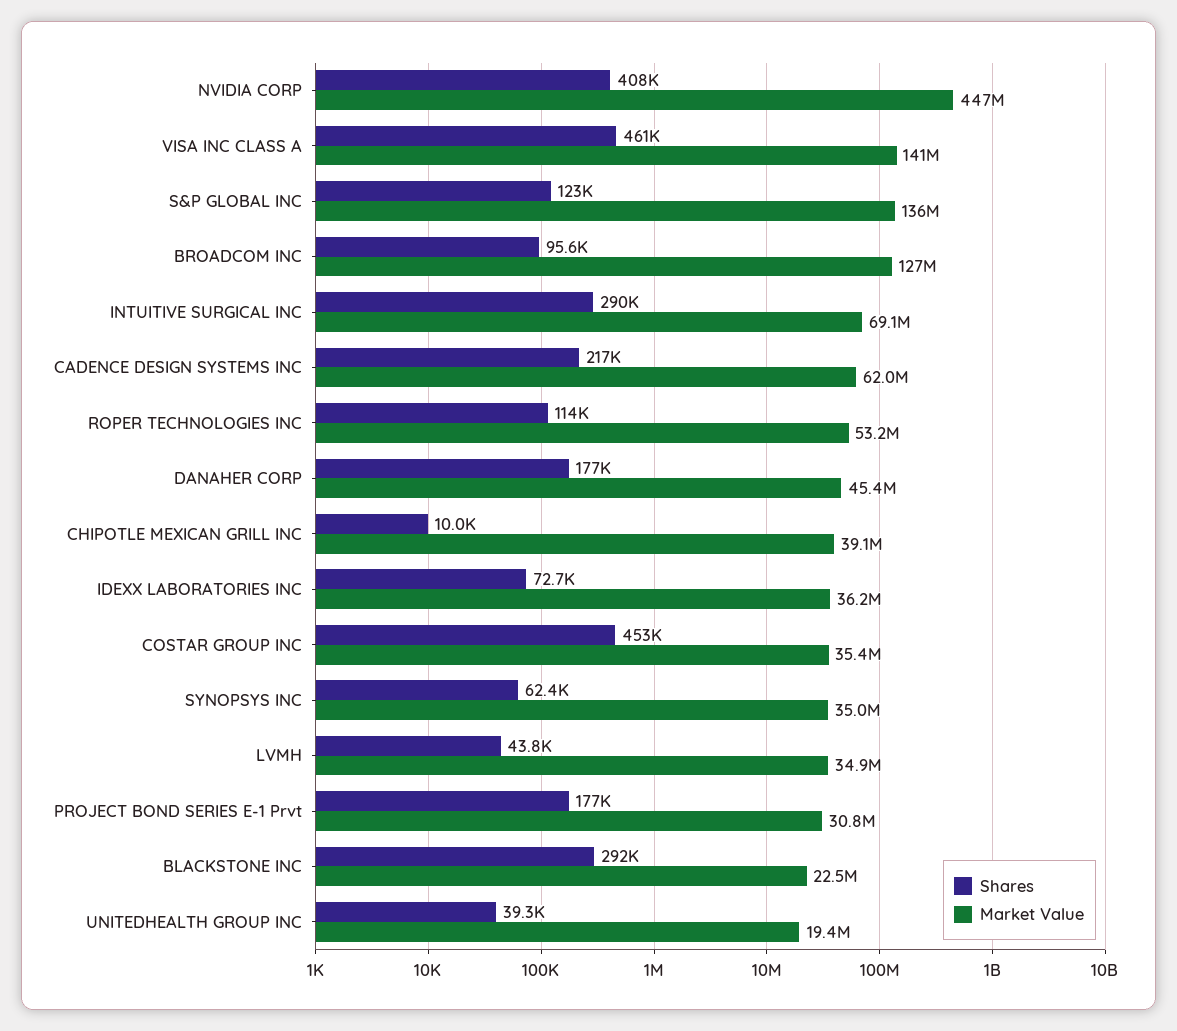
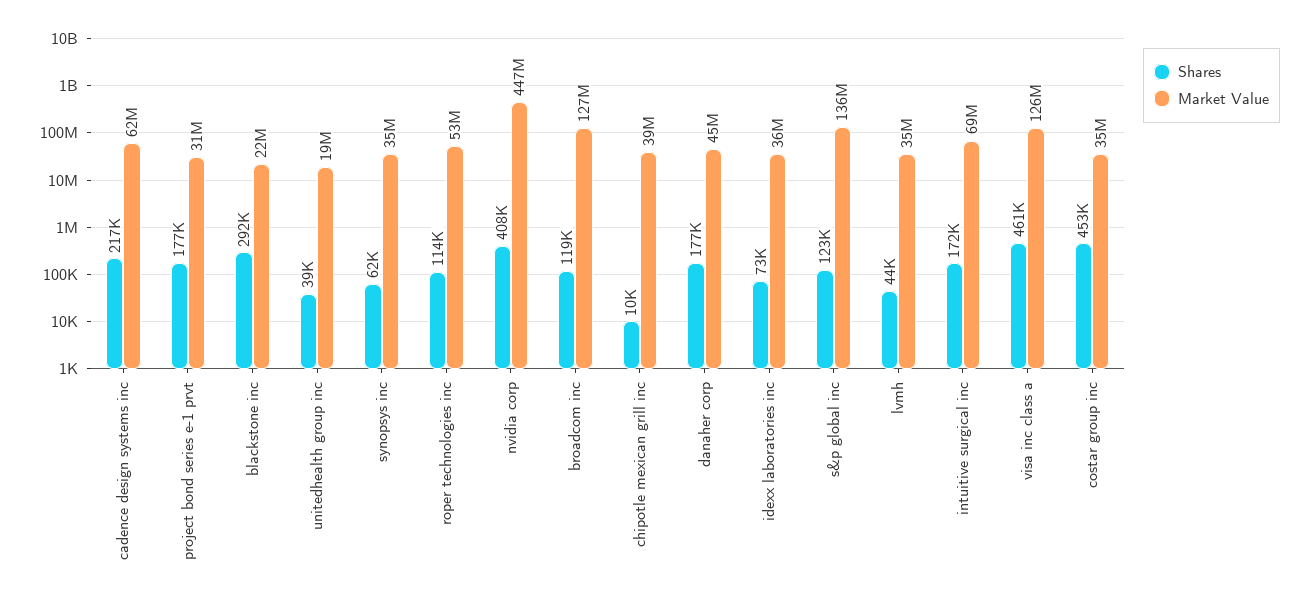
Market Value, VISA INC CLASS A: 141000000 -> 126000000
Shares, BROADCOM INC: 95600 -> 119000
Shares, INTUITIVE SURGICAL INC: 290000 -> 172000

